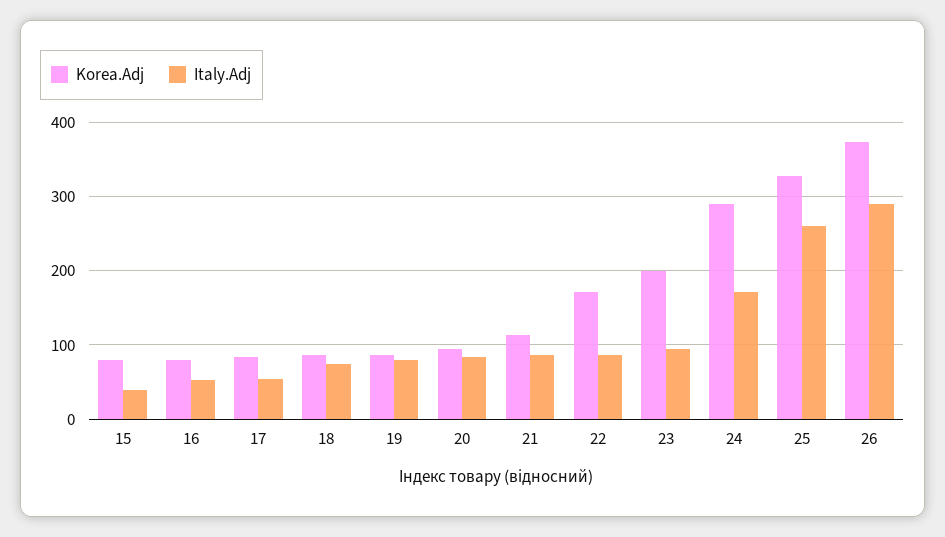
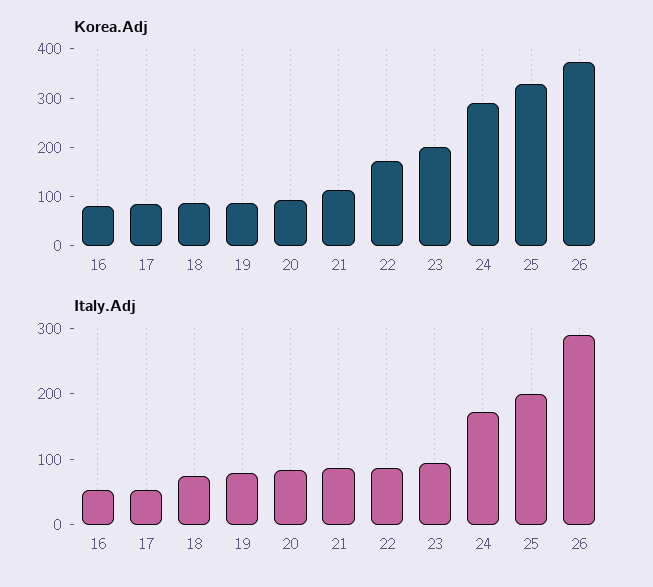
Korea.Adj, 15: 80 -> none
Italy.Adj, 15: 40 -> none
Italy.Adj, 25: 260 -> 200

